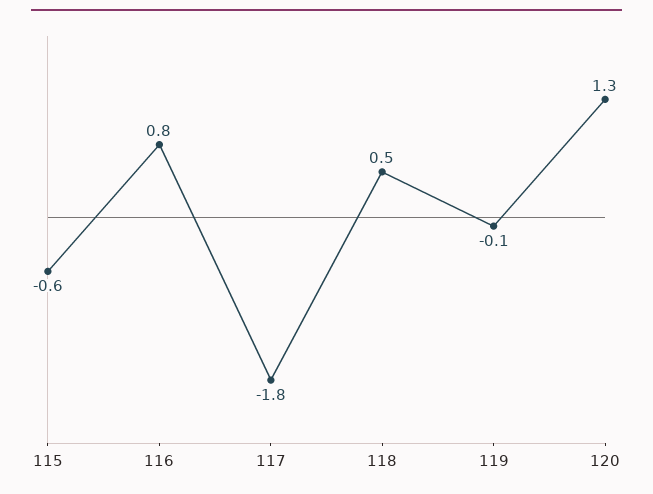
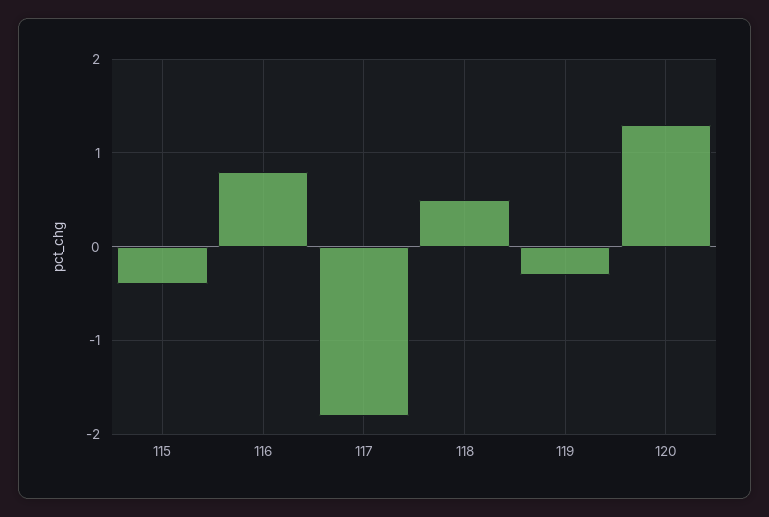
115: -0.6 -> -0.4
119: -0.1 -> -0.3

